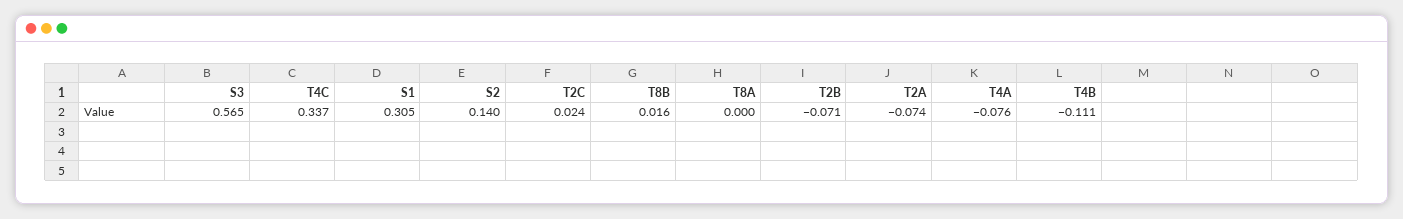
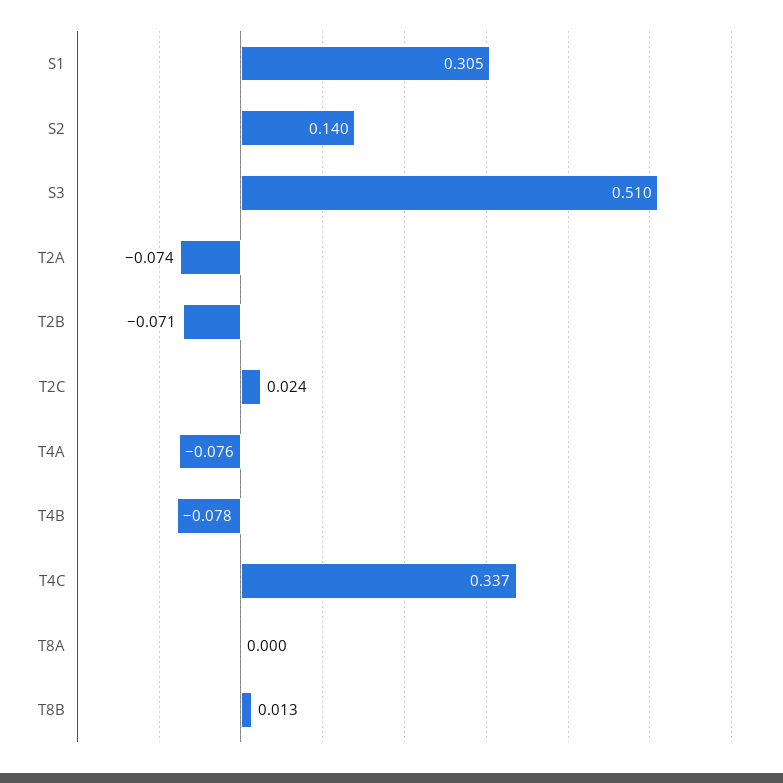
S3: 0.565 -> 0.51
T8B: 0.016 -> 0.013
T4B: -0.111 -> -0.078

